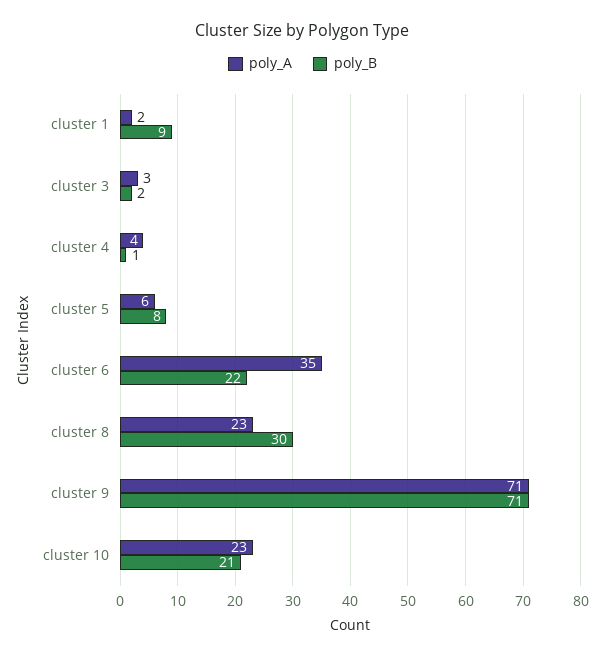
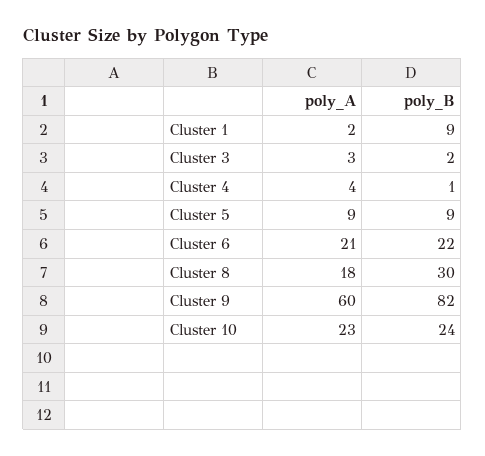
poly_A, cluster 5: 6 -> 9
poly_B, cluster 5: 8 -> 9
poly_A, cluster 6: 35 -> 21
poly_A, cluster 8: 23 -> 18
poly_A, cluster 9: 71 -> 60
poly_B, cluster 9: 71 -> 82
poly_B, cluster 10: 21 -> 24

